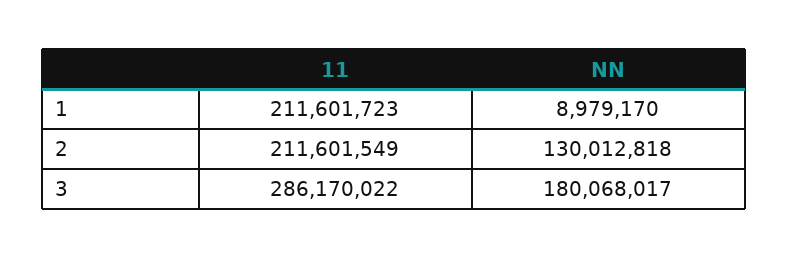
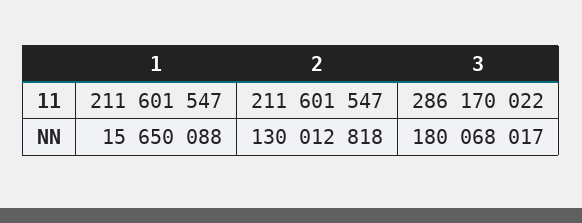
11, 1: 211601723 -> 211601547
NN, 1: 8979170 -> 15650088
11, 2: 211601549 -> 211601547

